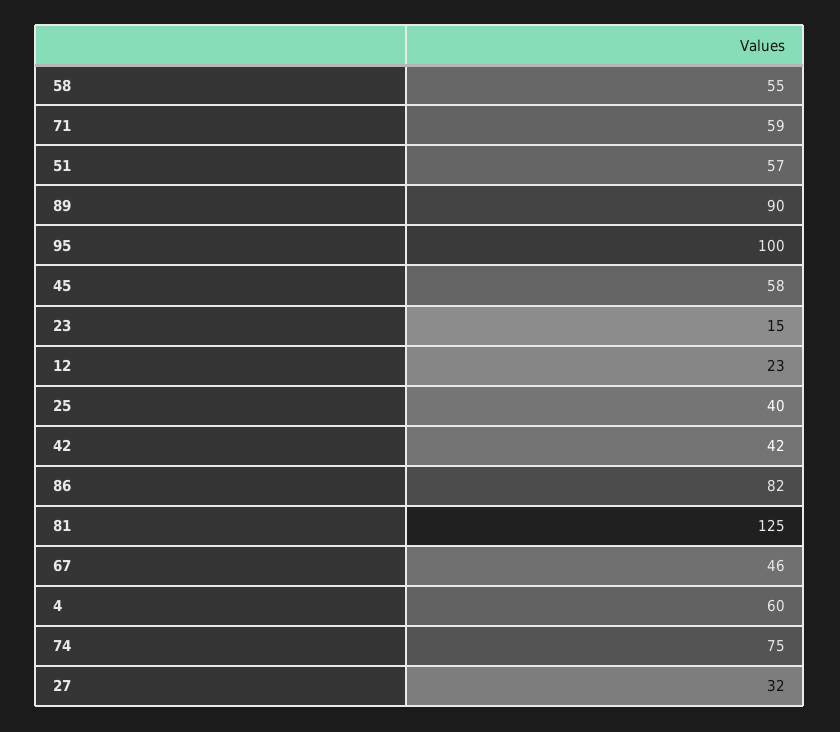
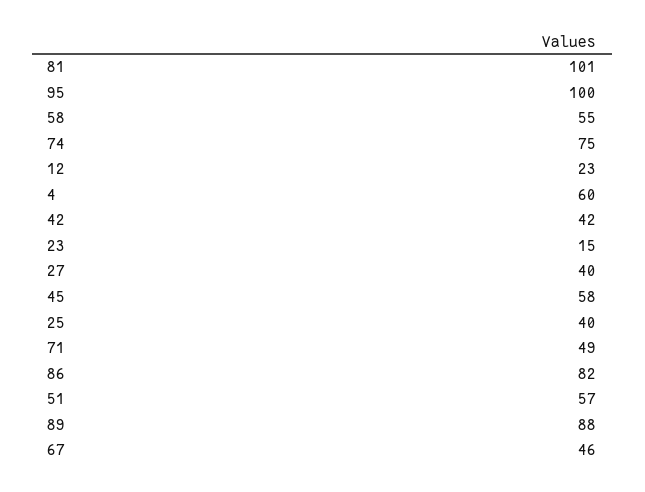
71: 59 -> 49
89: 90 -> 88
81: 125 -> 101
27: 32 -> 40

